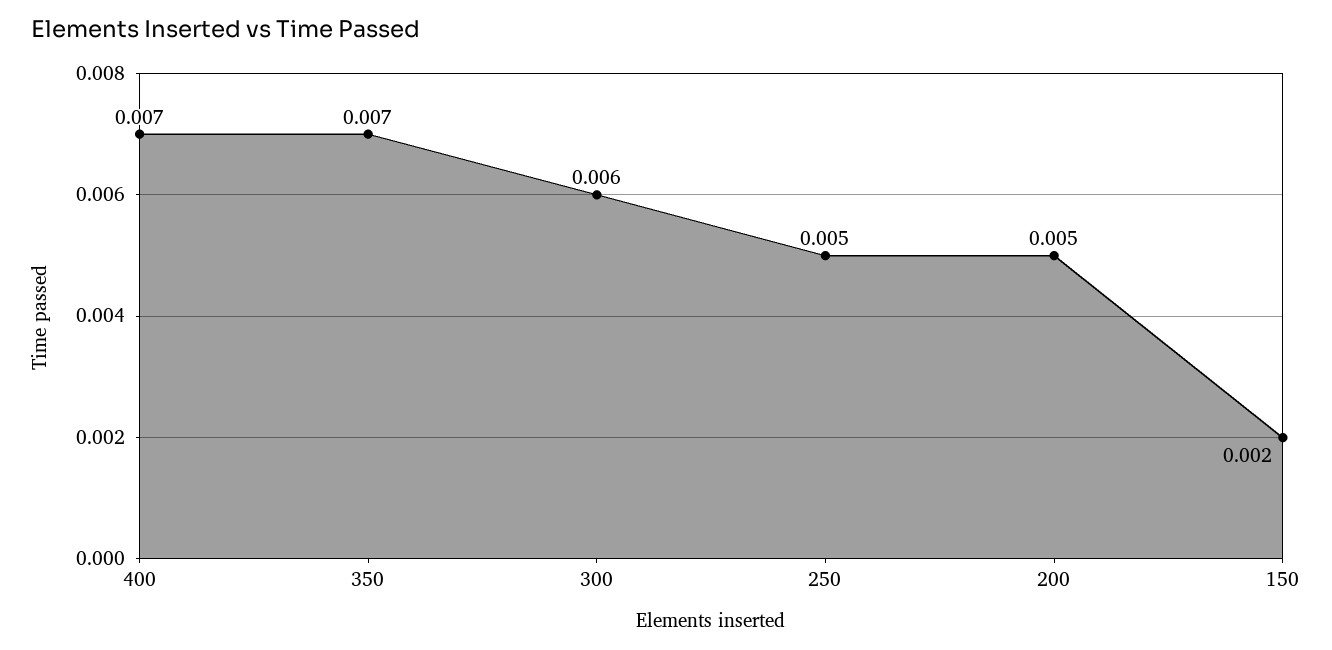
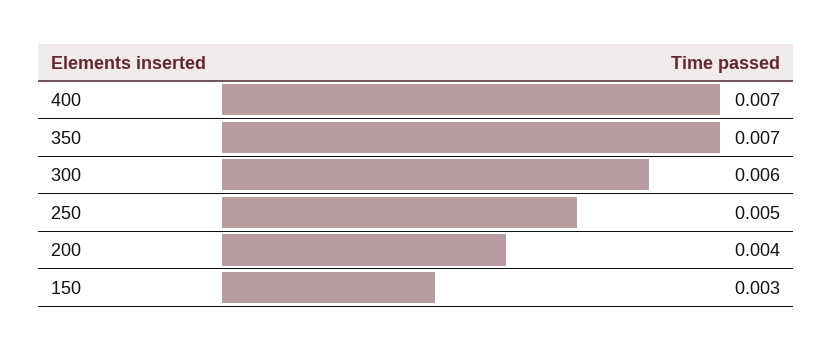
200: 0.005 -> 0.004
150: 0.002 -> 0.003

